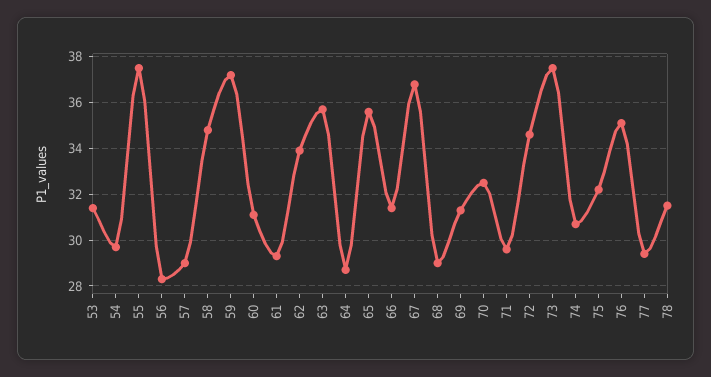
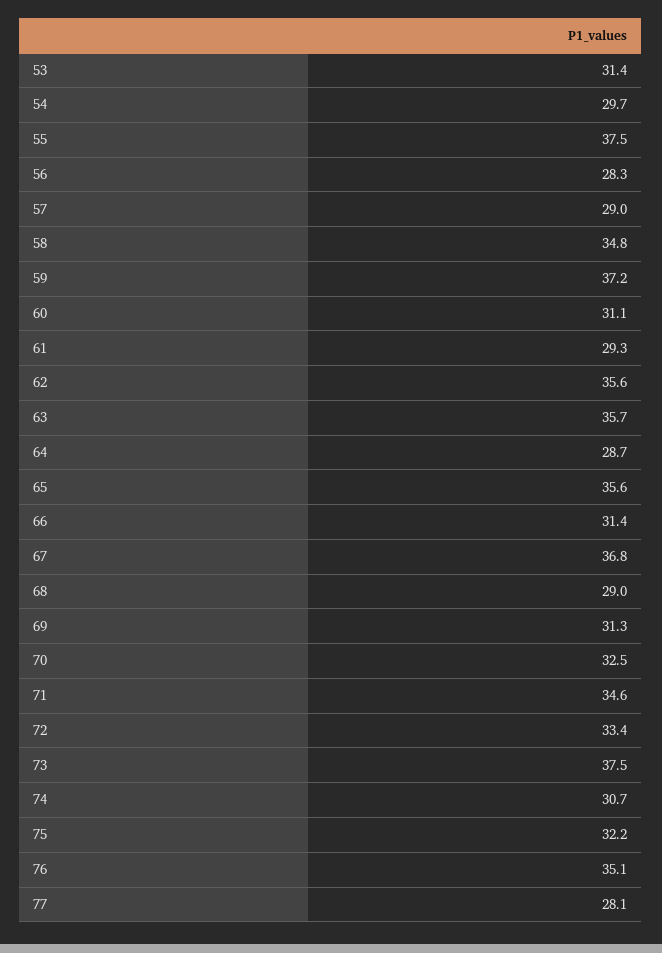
62: 34 -> 35.6
71: 29.5 -> 34.6
72: 34.5 -> 33.4
77: 29.5 -> 28.1
78: 31.5 -> none

